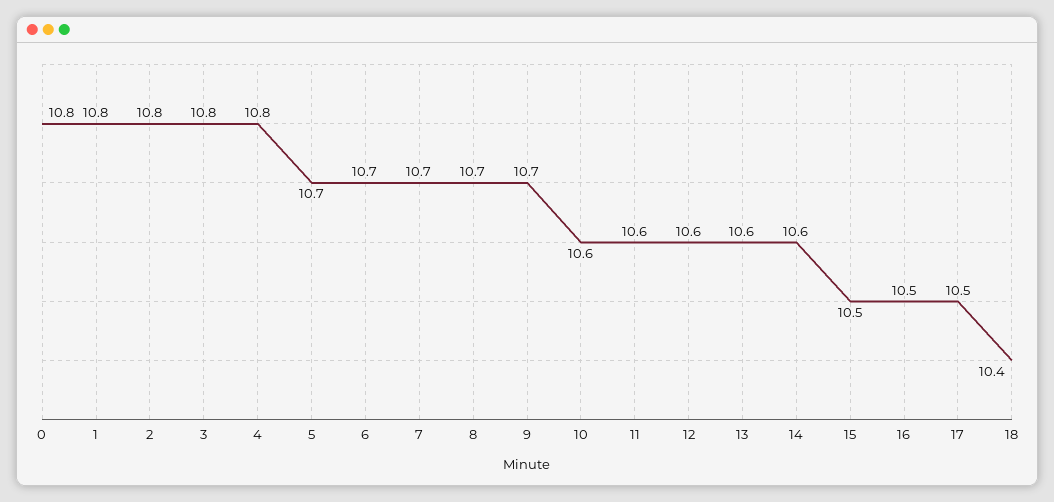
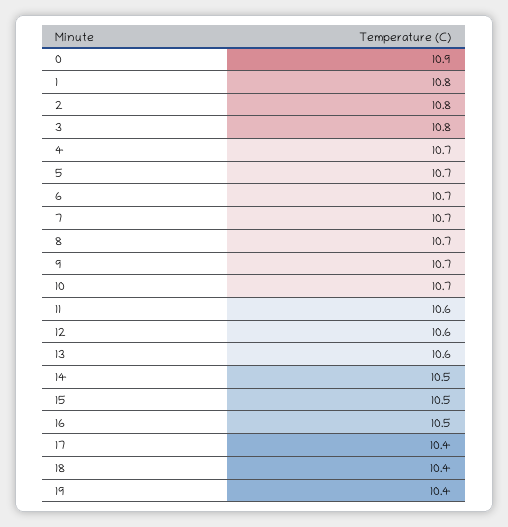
0: 10.8 -> 10.9
4: 10.8 -> 10.7
10: 10.6 -> 10.7
14: 10.6 -> 10.5
17: 10.5 -> 10.4
19: none -> 10.4

